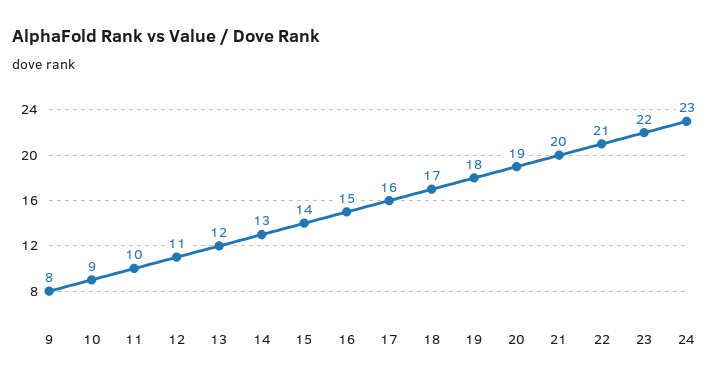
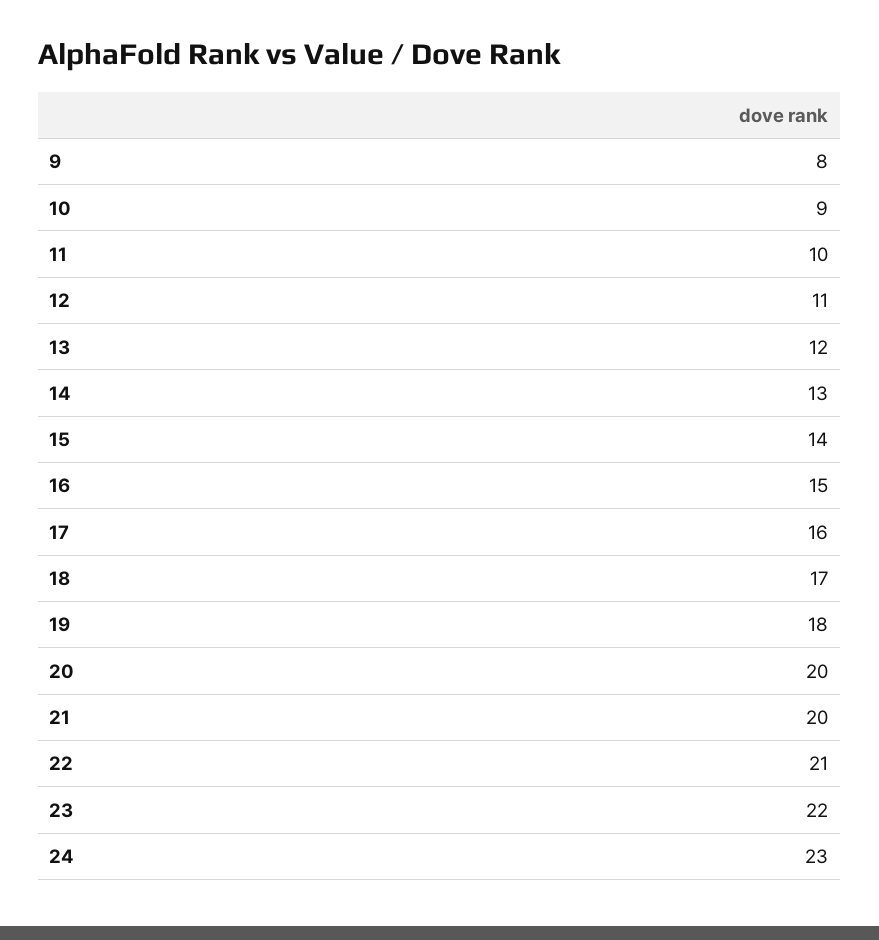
20: 19 -> 20

